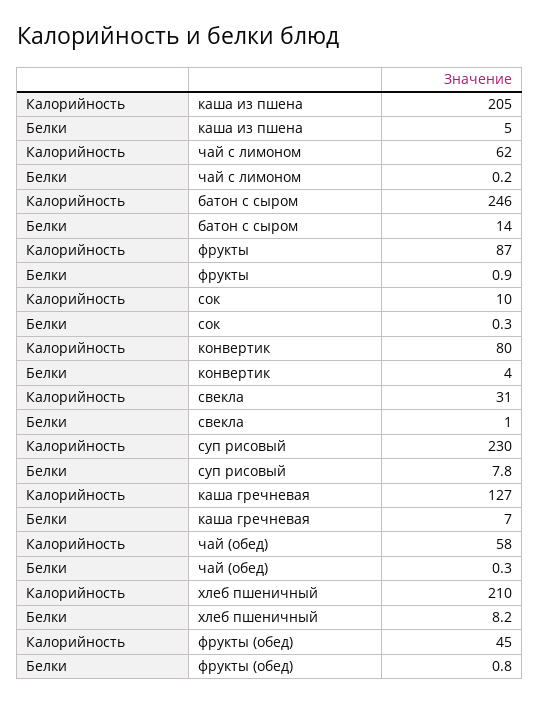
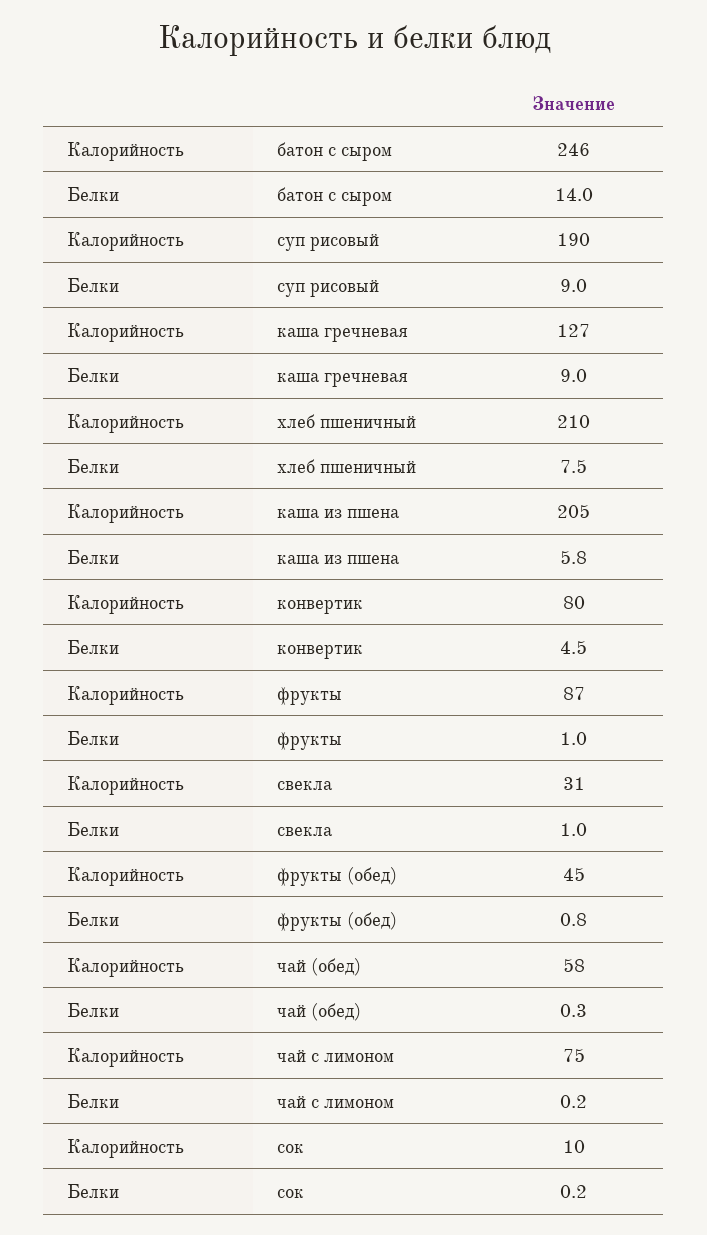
Белки, каша из пшена: 5 -> 5.8
Калорийность, чай с лимоном: 62 -> 75
Белки, фрукты: 0.9 -> 1
Белки, сок: 0.3 -> 0.2
Белки, конвертик: 4 -> 4.5
Калорийность, суп рисовый: 230 -> 190
Белки, суп рисовый: 7.8 -> 9
Белки, каша гречневая: 7 -> 9
Белки, хлеб пшеничный: 8.2 -> 7.5

